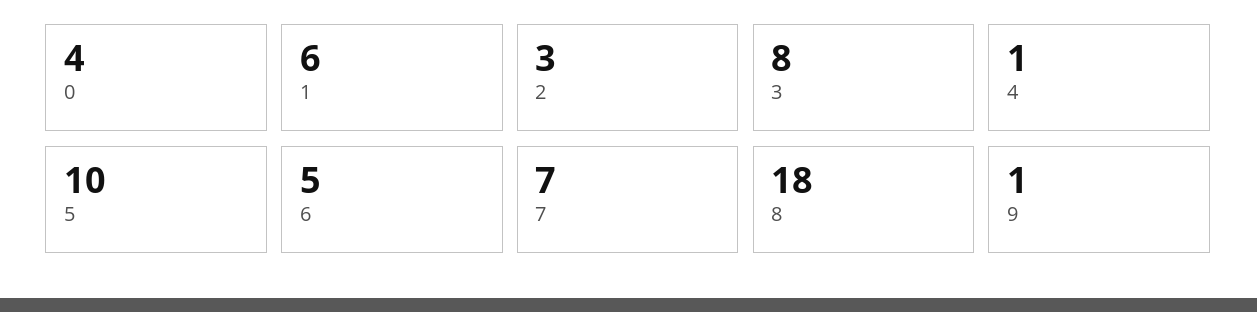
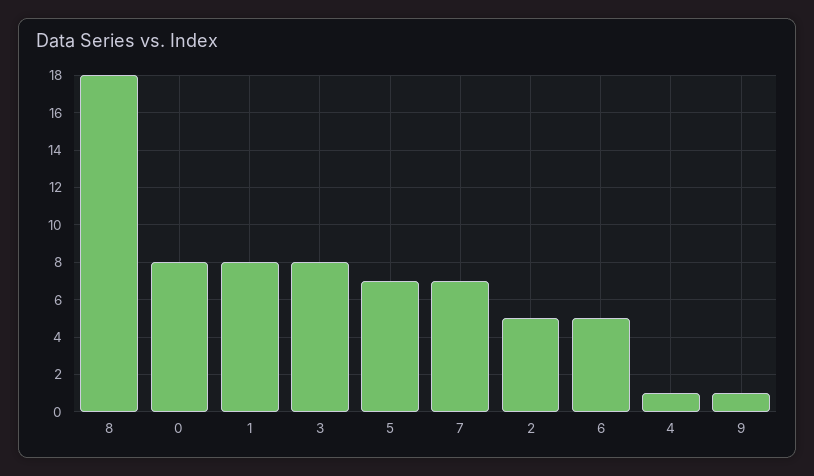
0: 4 -> 8
1: 6 -> 8
2: 3 -> 5
5: 10 -> 7

